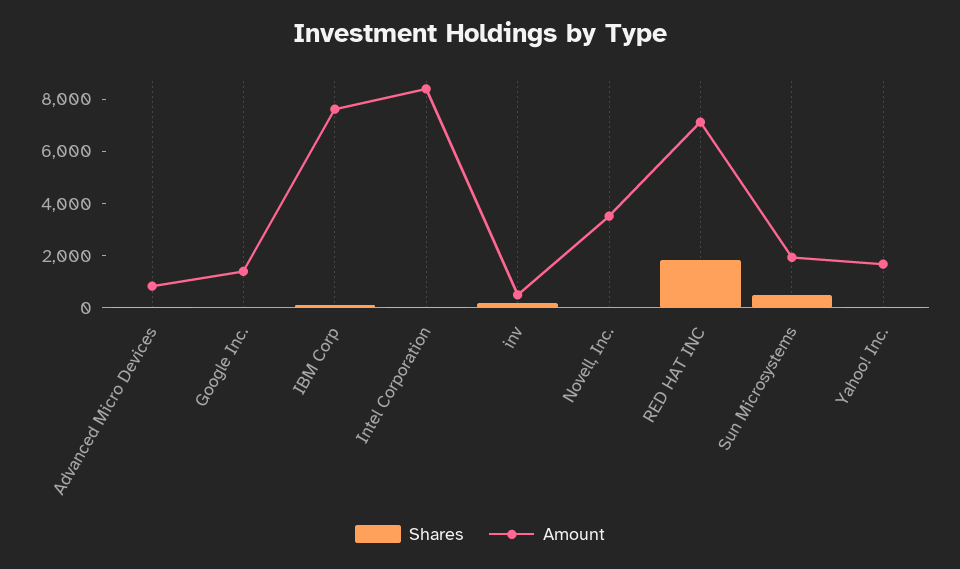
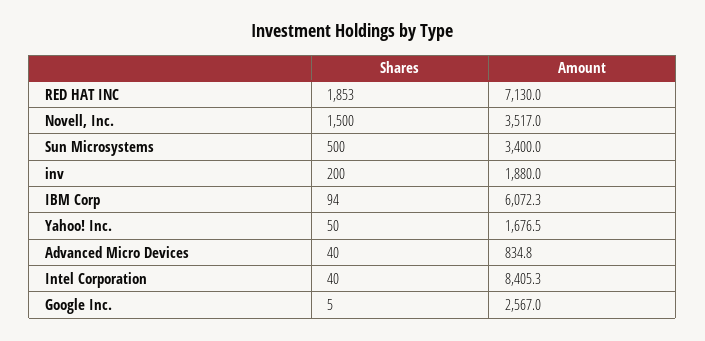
Amount, Google Inc.: 1500 -> 2567
Amount, IBM Corp: 7500 -> 6072.3
Amount, inv: 500 -> 1880
Shares, Novell, Inc.: 0 -> 1500
Amount, Sun Microsystems: 2000 -> 3400

